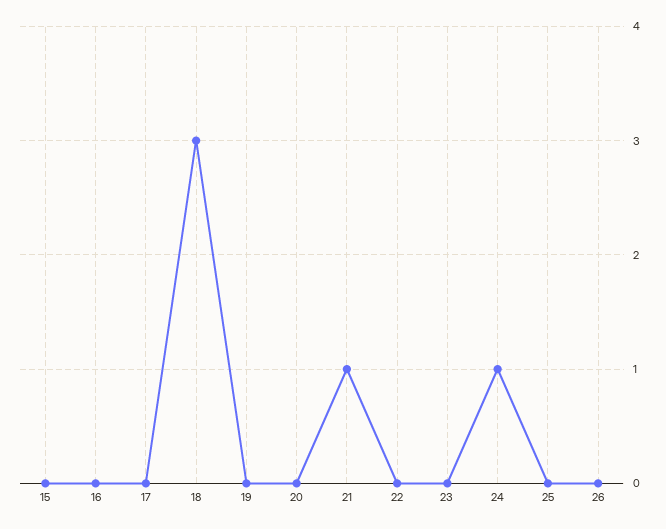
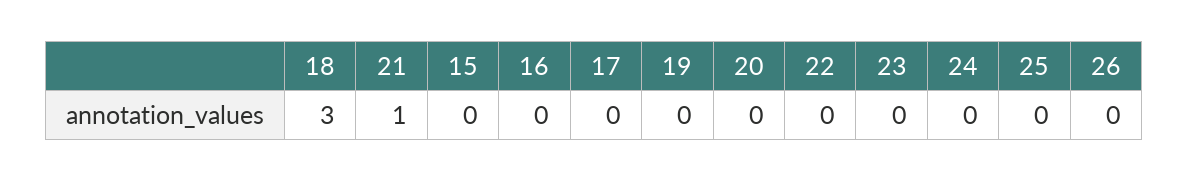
24: 1 -> 0

